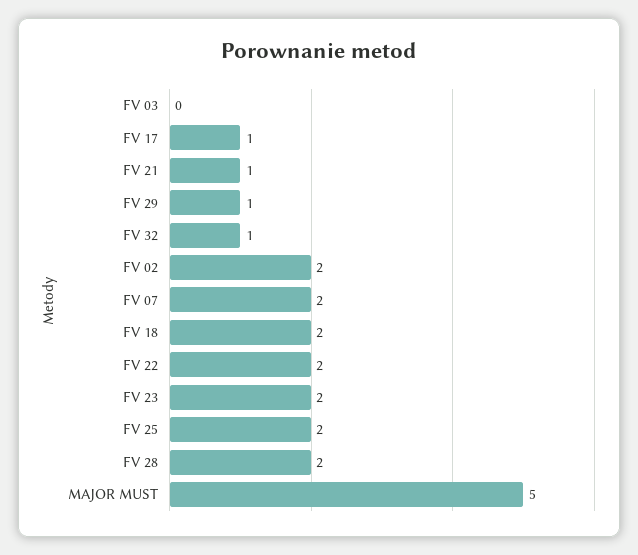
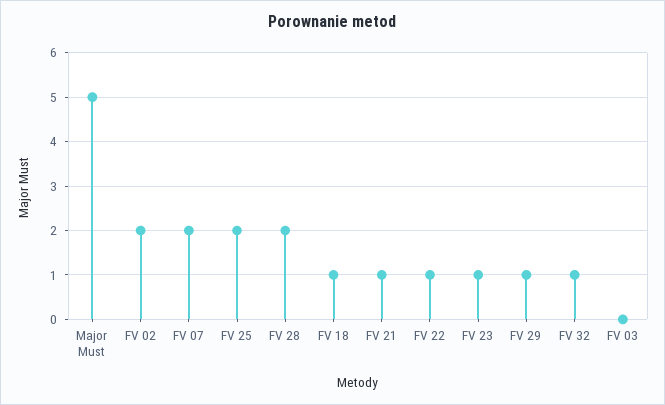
FV 17: 1 -> none
FV 18: 2 -> 1
FV 22: 2 -> 1
FV 23: 2 -> 1

